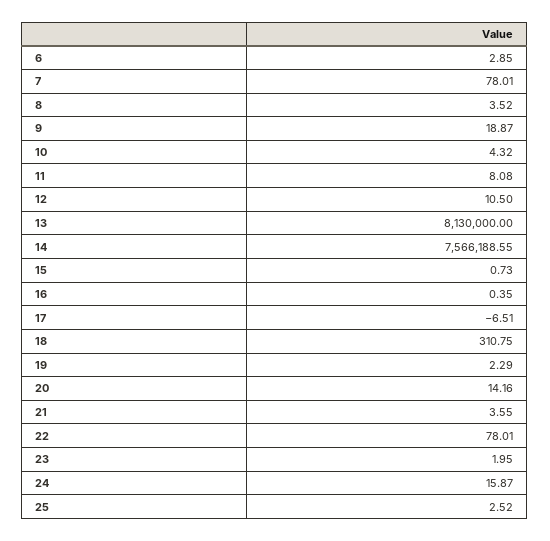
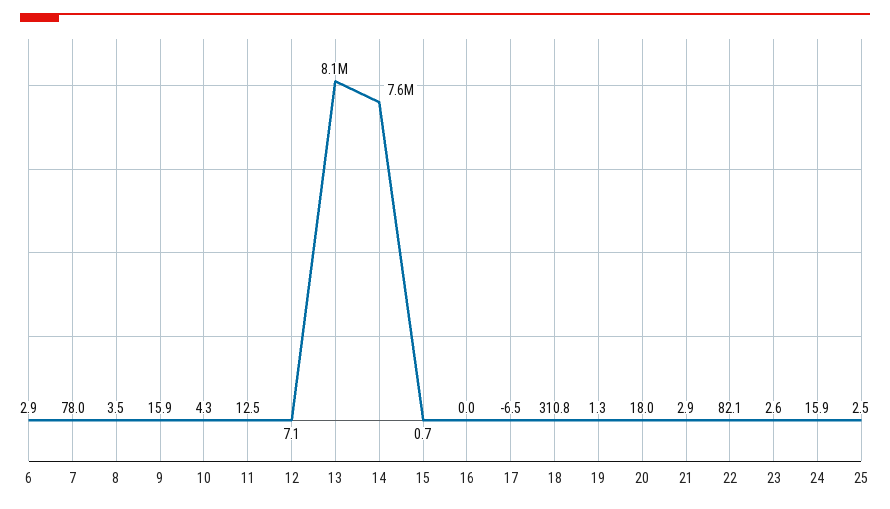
9: 18.87 -> 15.9
11: 8.08 -> 12.5
12: 10.5 -> 7.1
16: 0.35 -> 0
19: 2.29 -> 1.3
20: 14.16 -> 18
21: 3.55 -> 2.9
22: 78.01 -> 82.1
23: 1.95 -> 2.6

